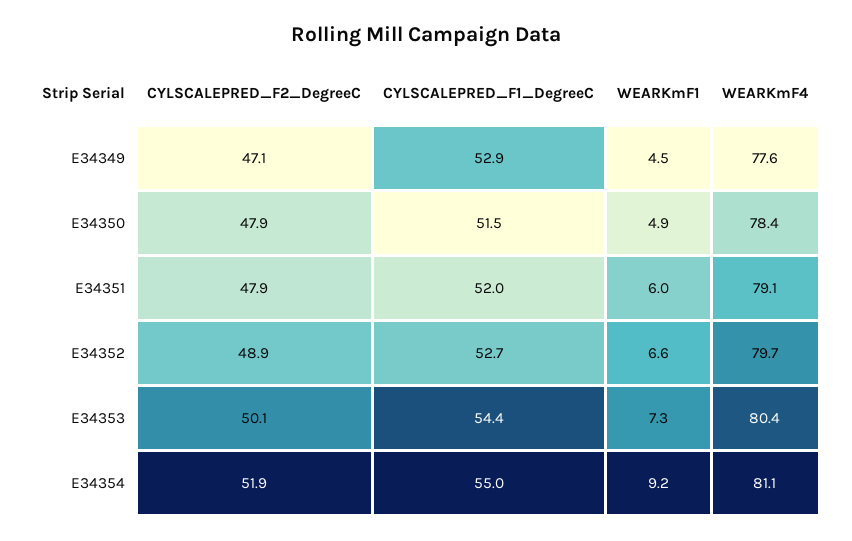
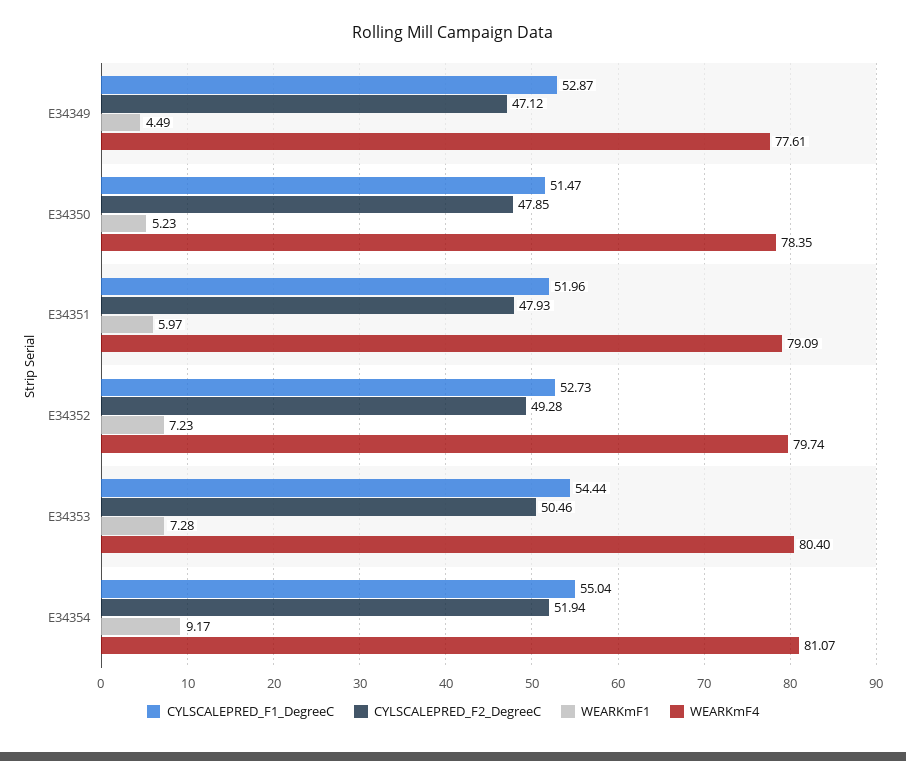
WEARKmF1, E34350: 4.9 -> 5.23
CYLSCALEPRED_F2_DegreeC, E34352: 48.9 -> 49.28
WEARKmF1, E34352: 6.6 -> 7.23
CYLSCALEPRED_F2_DegreeC, E34353: 50.1 -> 50.46

